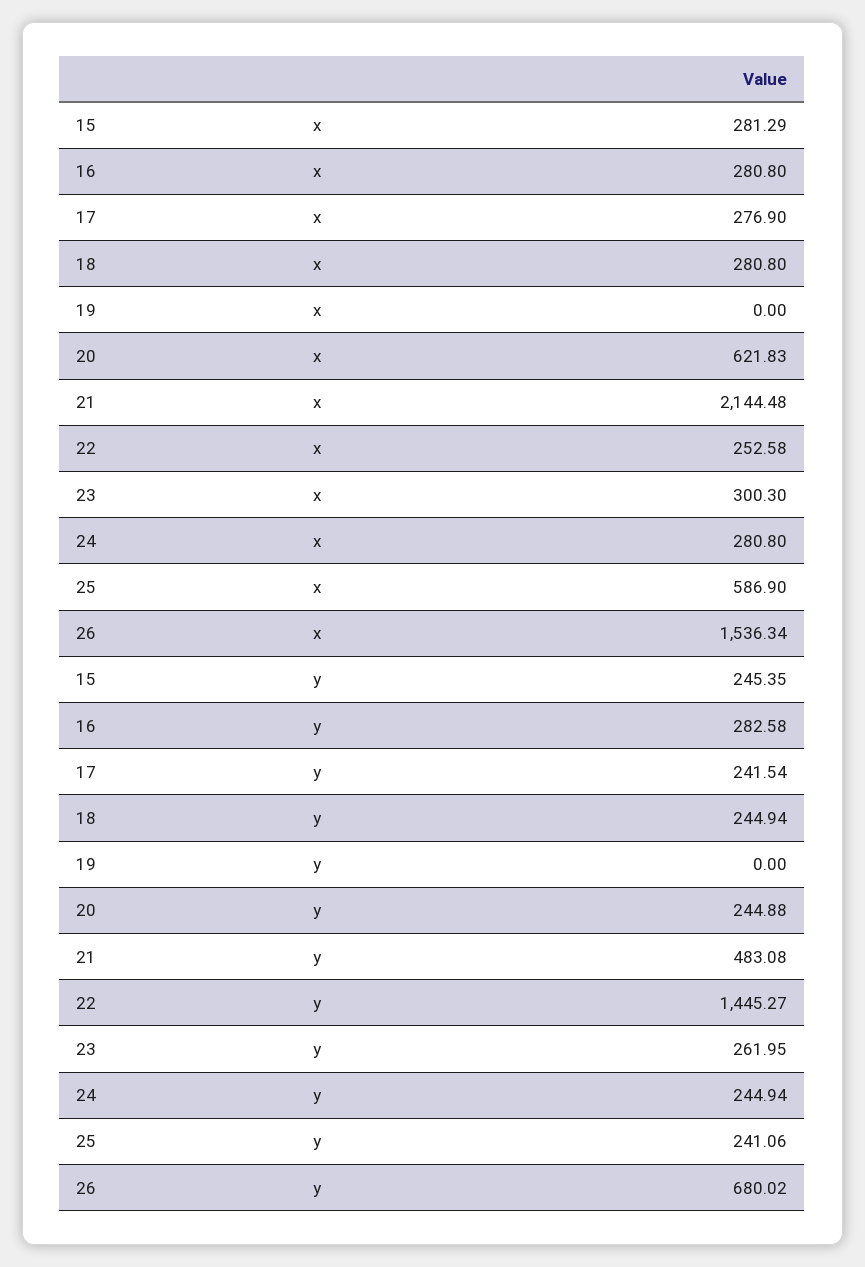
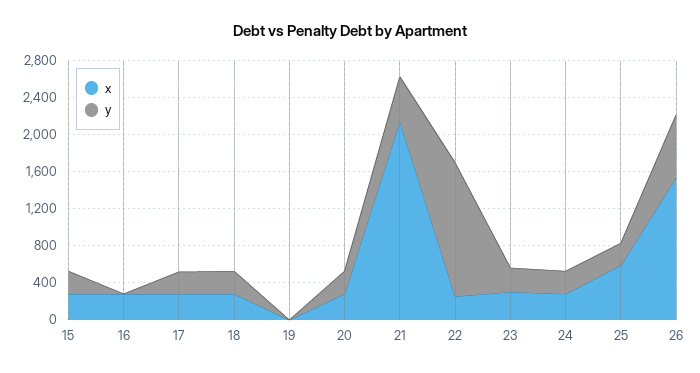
x, 20: 621.83 -> 300
y, 16: 282.58 -> 0

